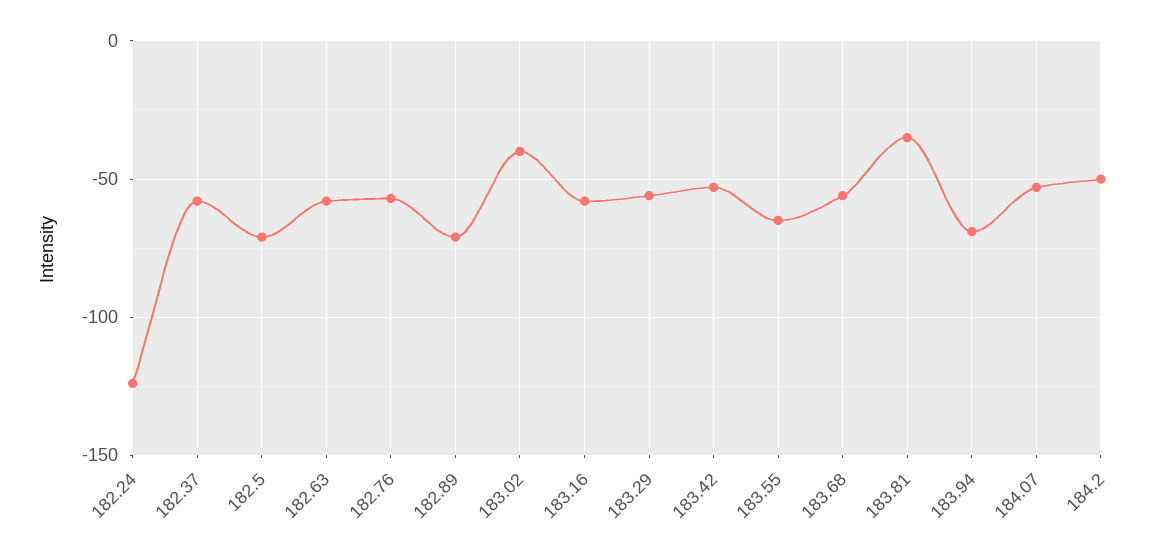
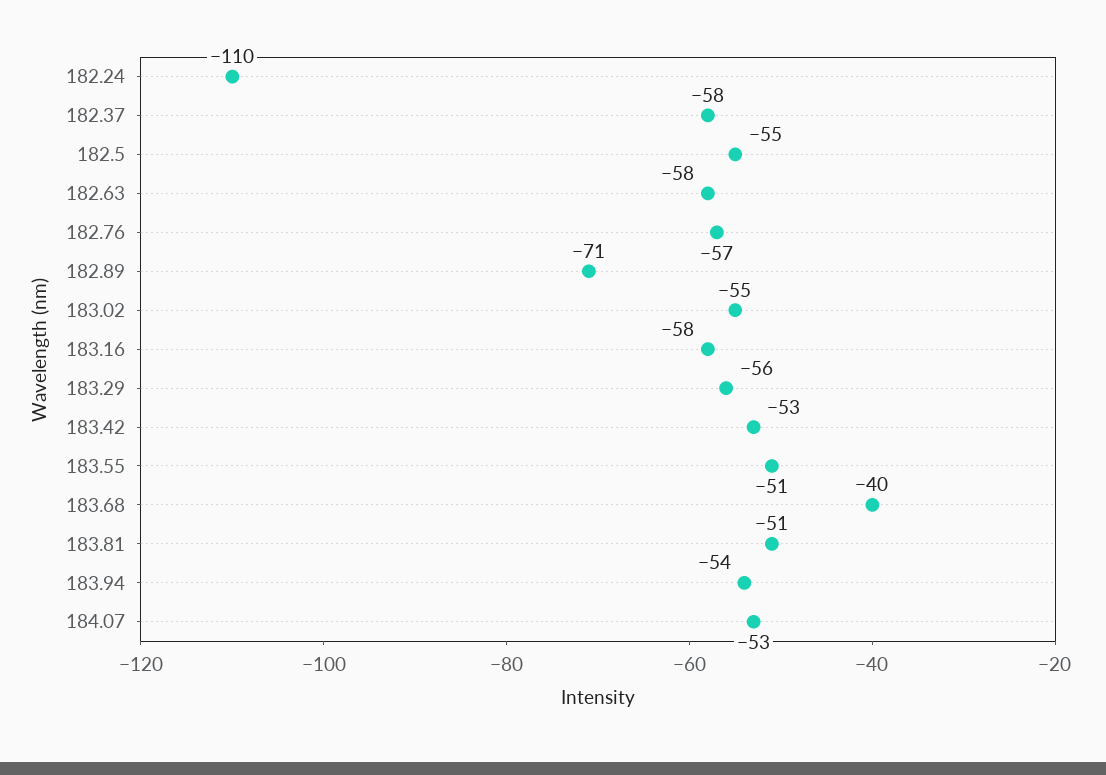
182.24: -125 -> -110
182.5: -70 -> -55
183.02: -40 -> -55
183.55: -65 -> -51
183.68: -55 -> -40
183.81: -35 -> -51
183.94: -70 -> -54
184.2: -50 -> none

